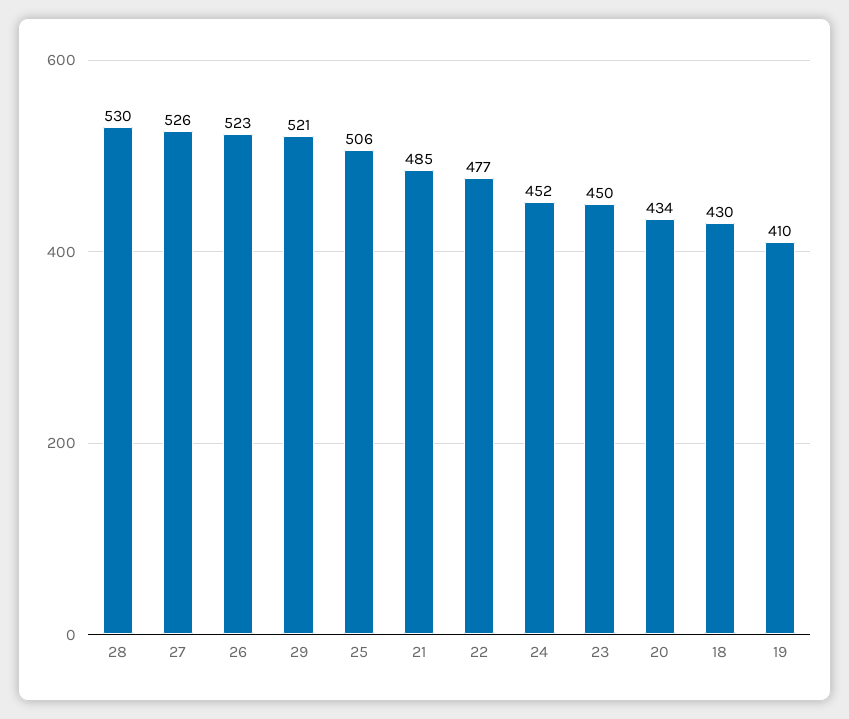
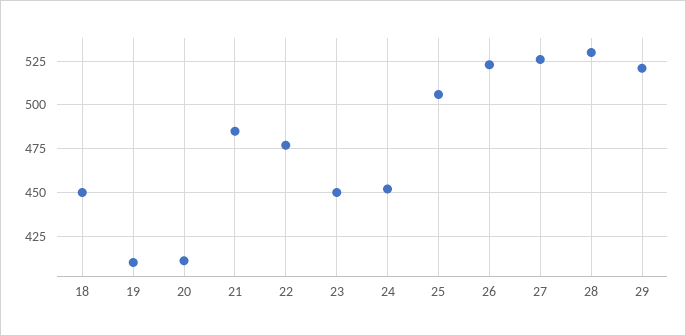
20: 434 -> 410
18: 430 -> 450

